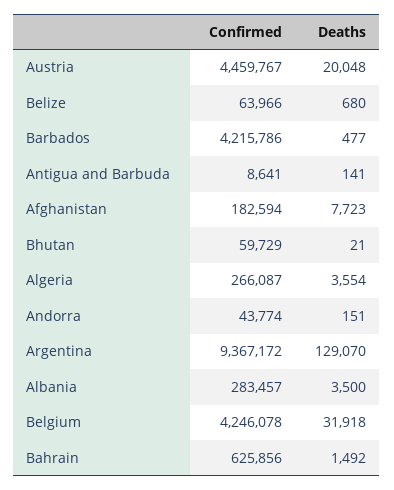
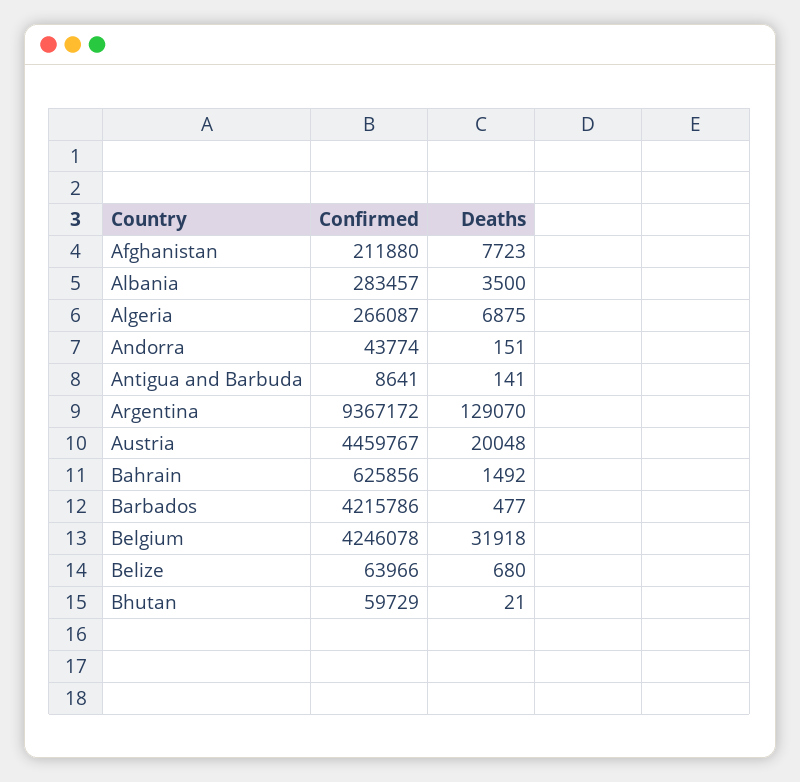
Confirmed, Afghanistan: 182594 -> 211880
Deaths, Algeria: 3554 -> 6875

